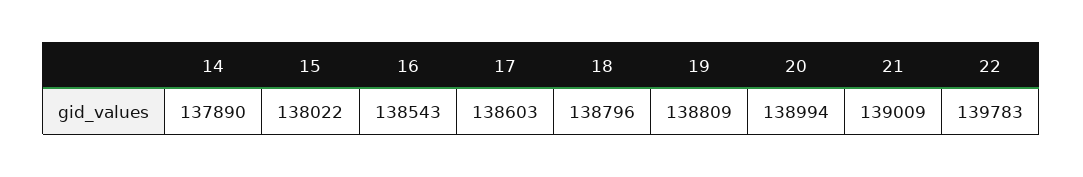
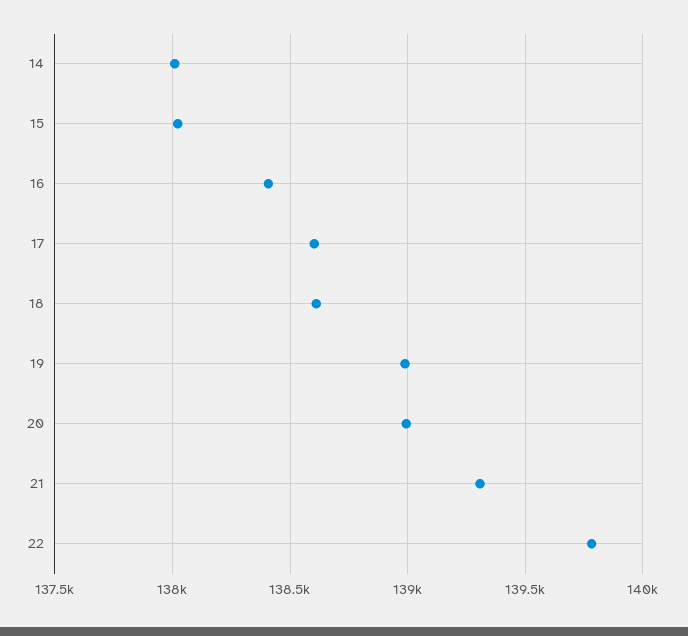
14: 137890 -> 138000
16: 138543 -> 138400
18: 138796 -> 138600
19: 138809 -> 139000
21: 139009 -> 139300

